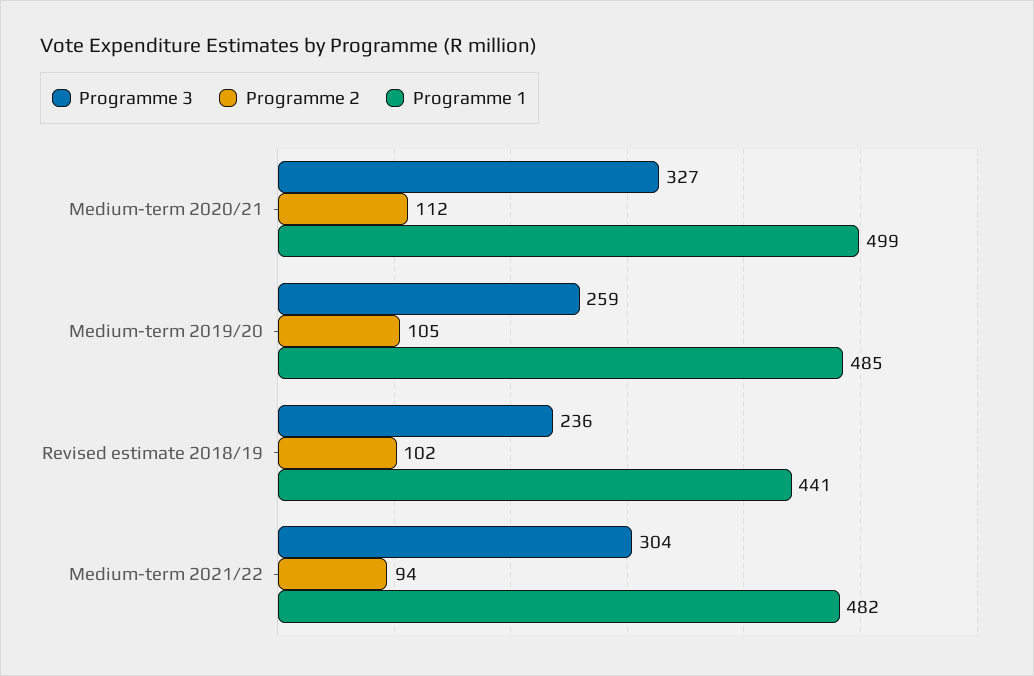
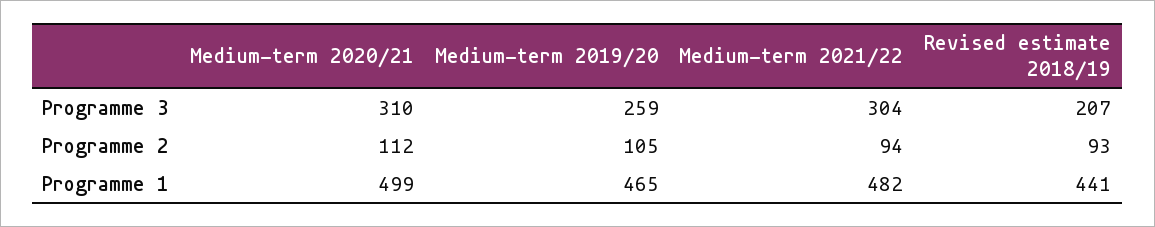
Programme 3, Medium-term 2020/21: 327 -> 310
Programme 1, Medium-term 2019/20: 485 -> 465
Programme 3, Revised estimate 2018/19: 236 -> 207
Programme 2, Revised estimate 2018/19: 102 -> 93

